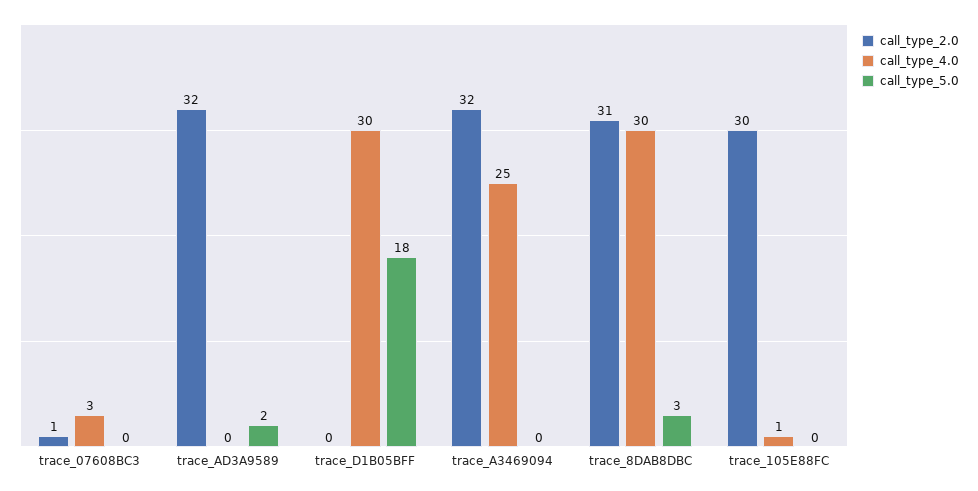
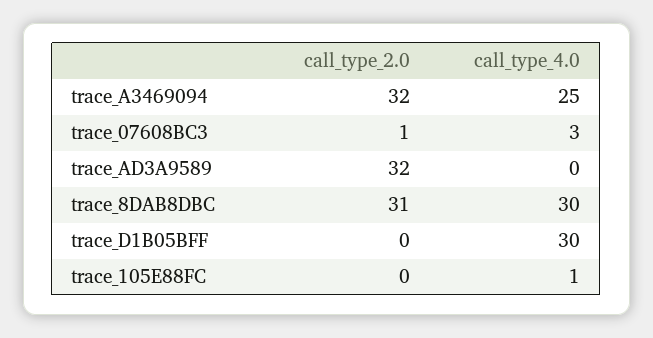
call_type_5.0, trace_07608BC3: 0 -> none
call_type_5.0, trace_AD3A9589: 2 -> none
call_type_5.0, trace_D1B05BFF: 18 -> none
call_type_5.0, trace_A3469094: 0 -> none
call_type_5.0, trace_8DAB8DBC: 3 -> none
call_type_2.0, trace_105E88FC: 30 -> 0
call_type_5.0, trace_105E88FC: 0 -> none

